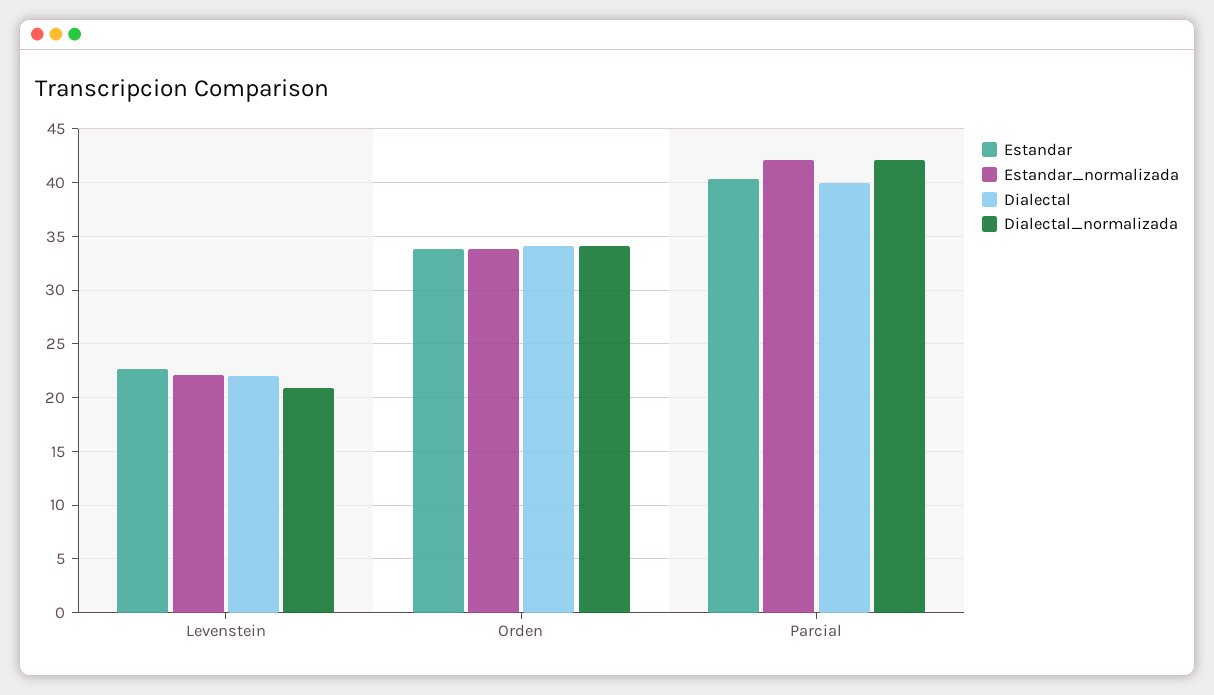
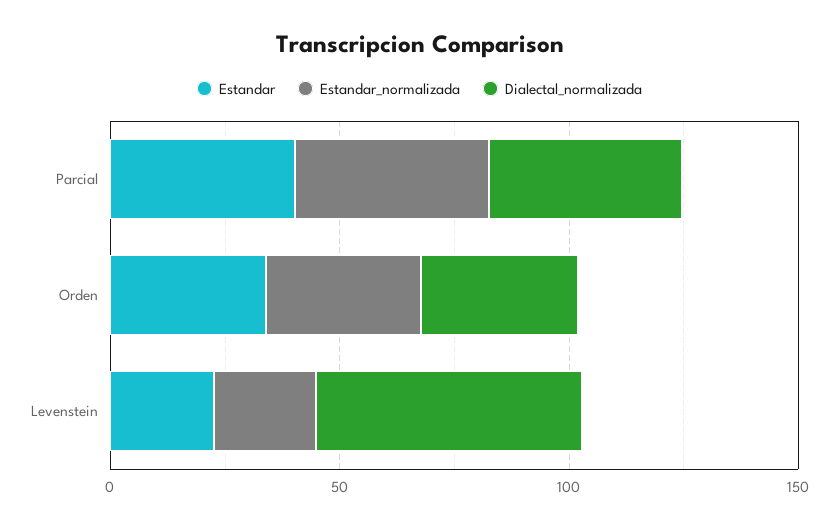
Dialectal, Levenstein: 22 -> none
Dialectal_normalizada, Levenstein: 21 -> 60
Dialectal, Orden: 34 -> none
Dialectal, Parcial: 40 -> none

